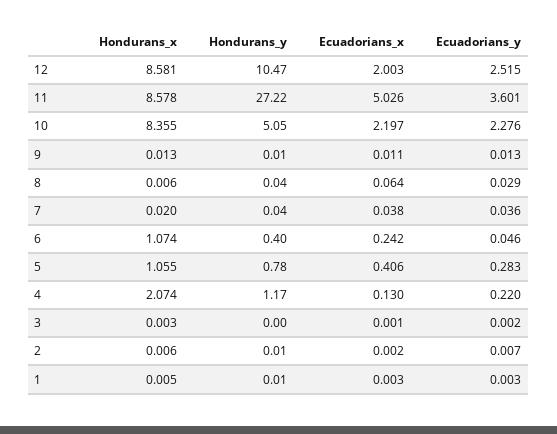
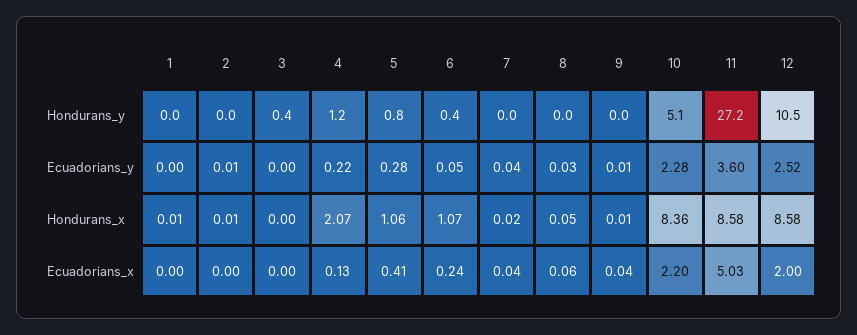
Ecuadorians_x, 9: 0.011 -> 0.04
Hondurans_x, 8: 0.006 -> 0.05
Hondurans_y, 3: 0 -> 0.4

